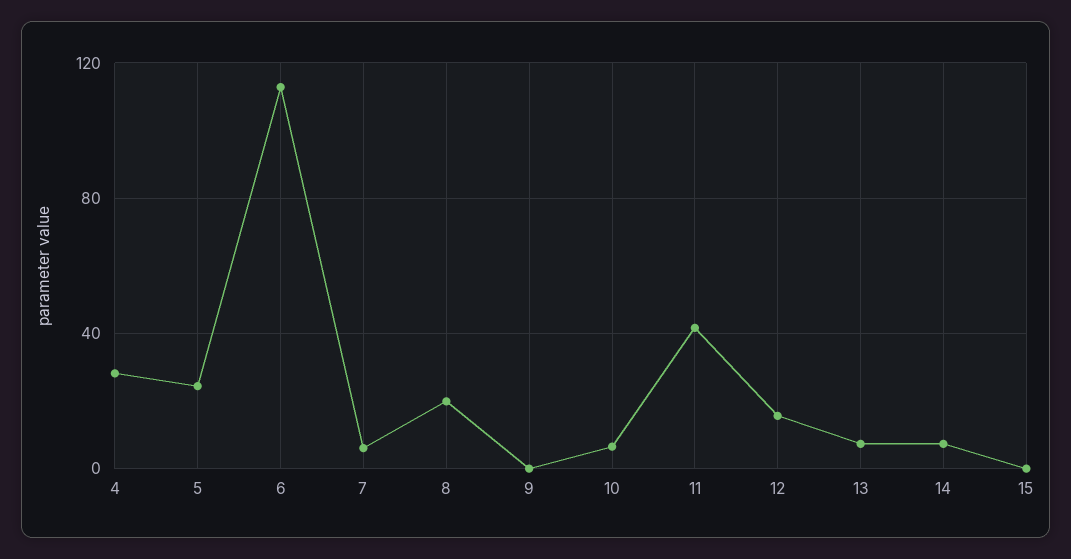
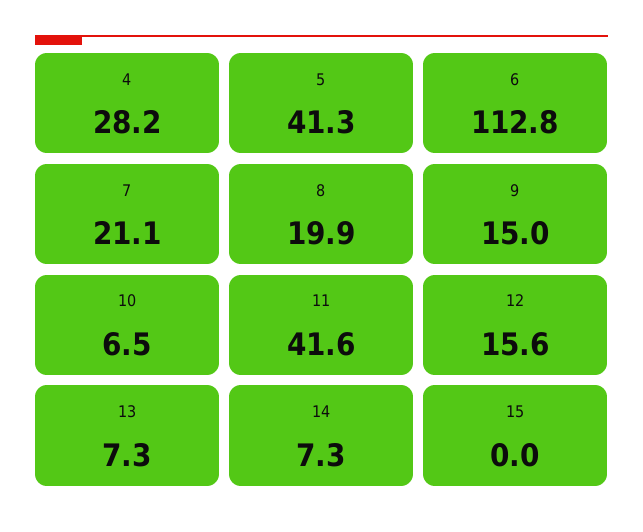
5: 25 -> 41.3
7: 5 -> 21.1
9: 0 -> 15

